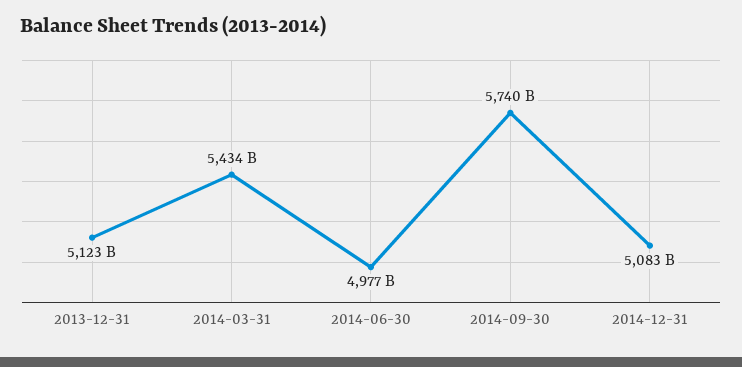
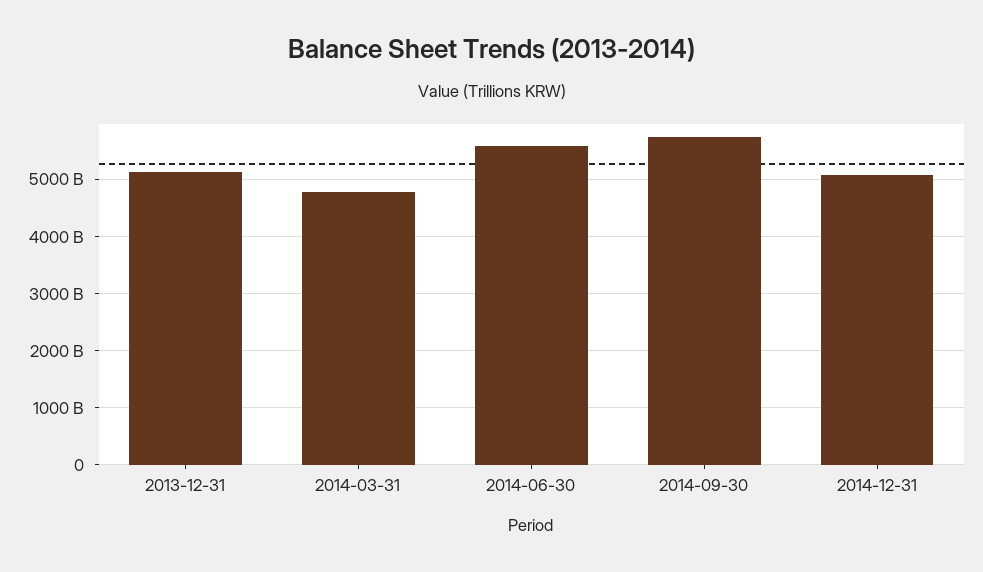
2014-03-31: 5434000000000 -> 4800000000000
2014-06-30: 4977000000000 -> 5600000000000

